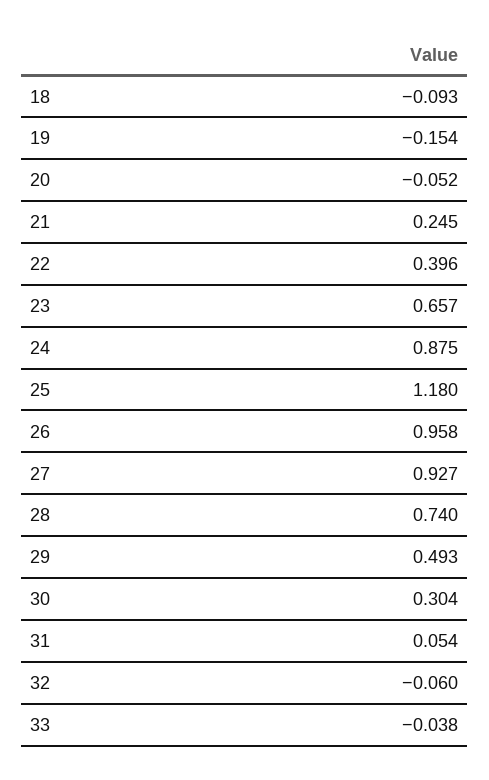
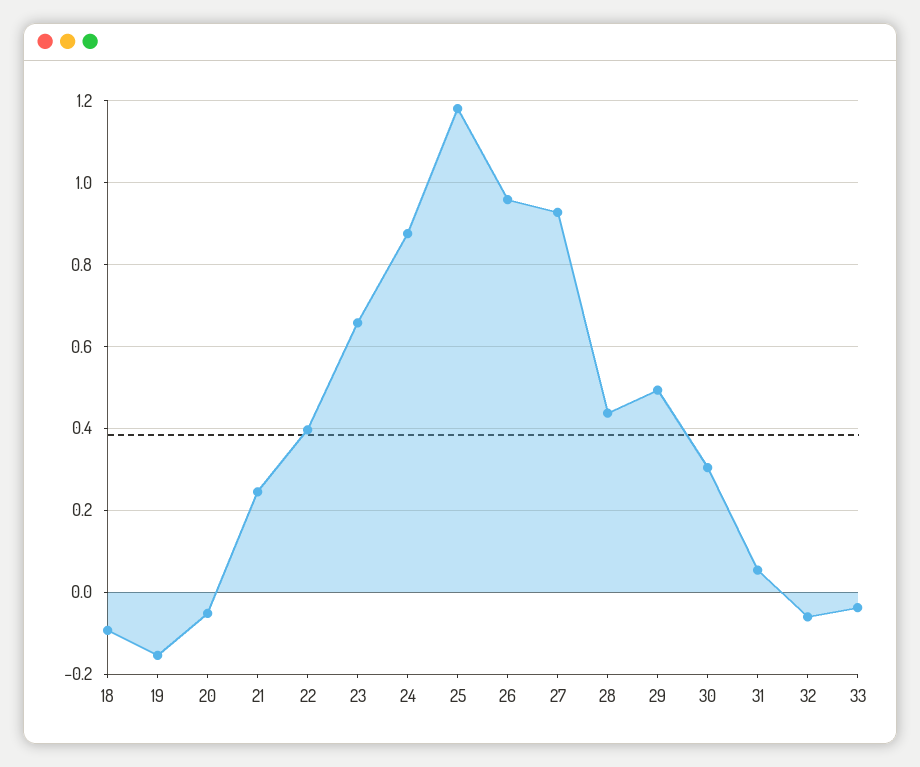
28: 0.74 -> 0.44

